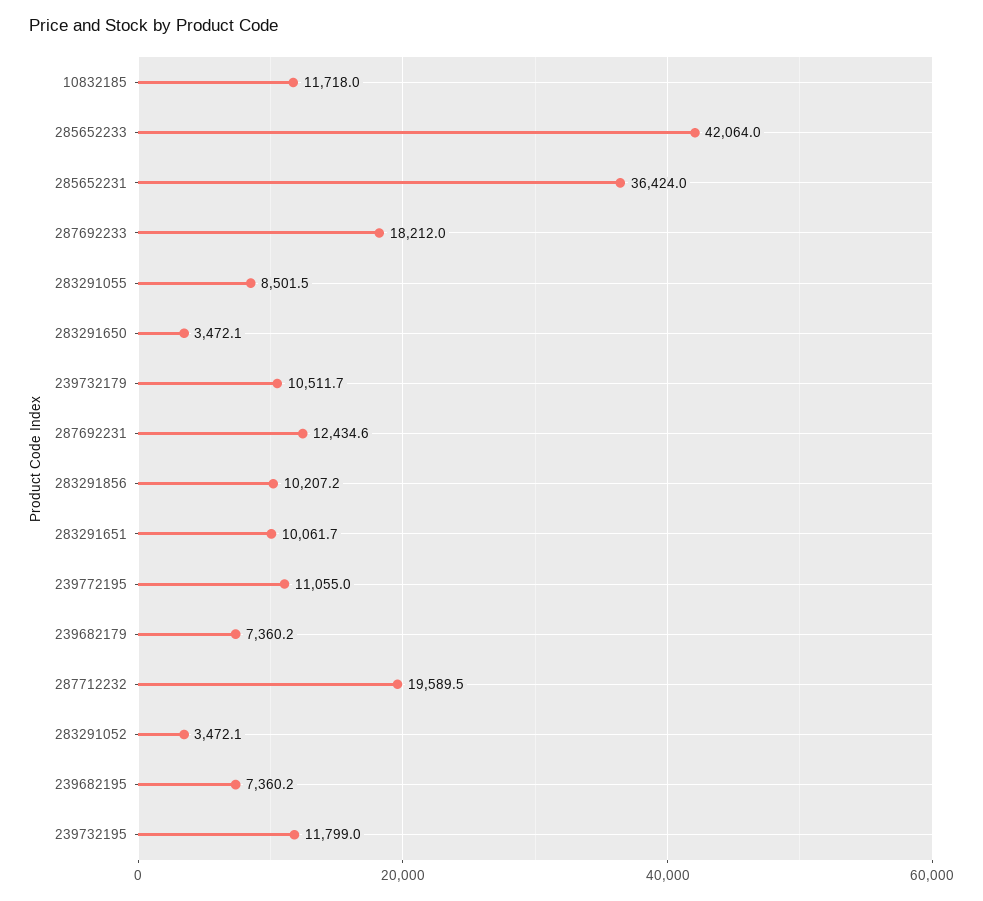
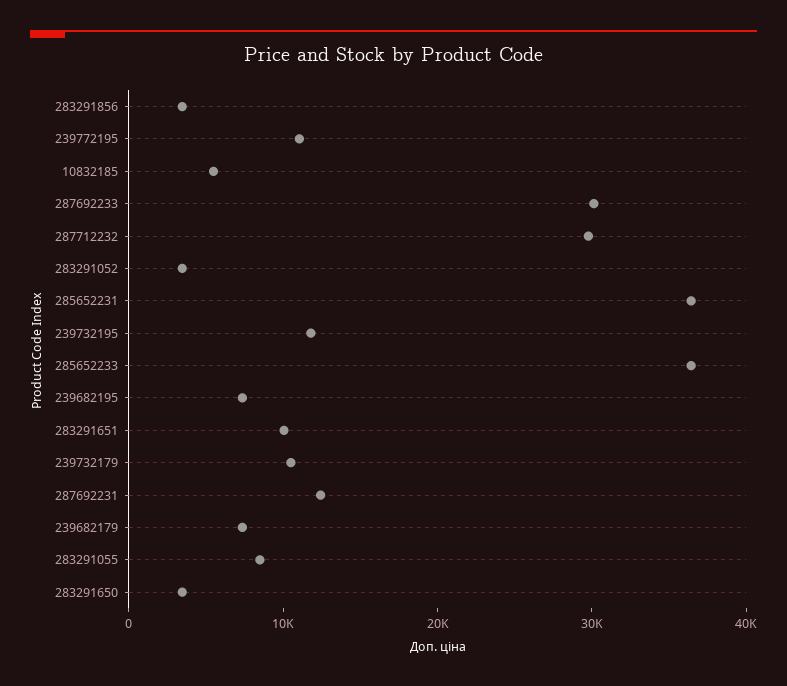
10832185: 11718 -> 6000
285652233: 42064 -> 36000
287692233: 18212 -> 30000
283291856: 10207.2 -> 4000
287712232: 19589.5 -> 30000

